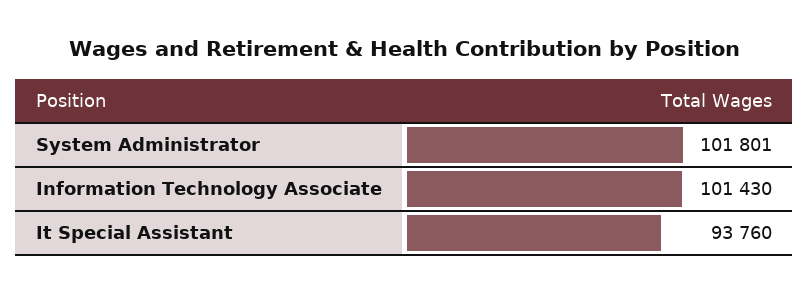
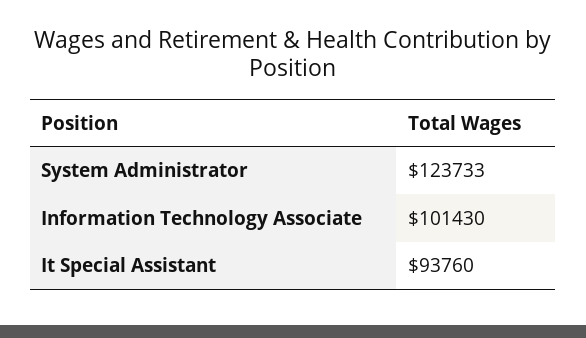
System Administrator: 101801 -> 123733

